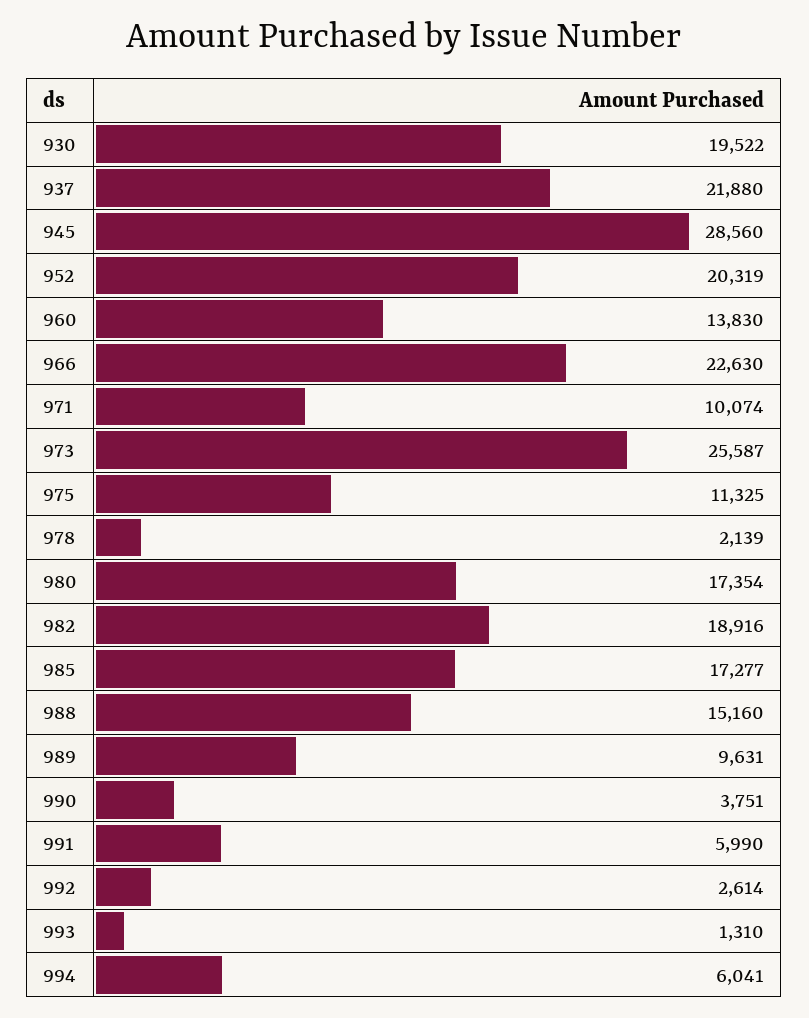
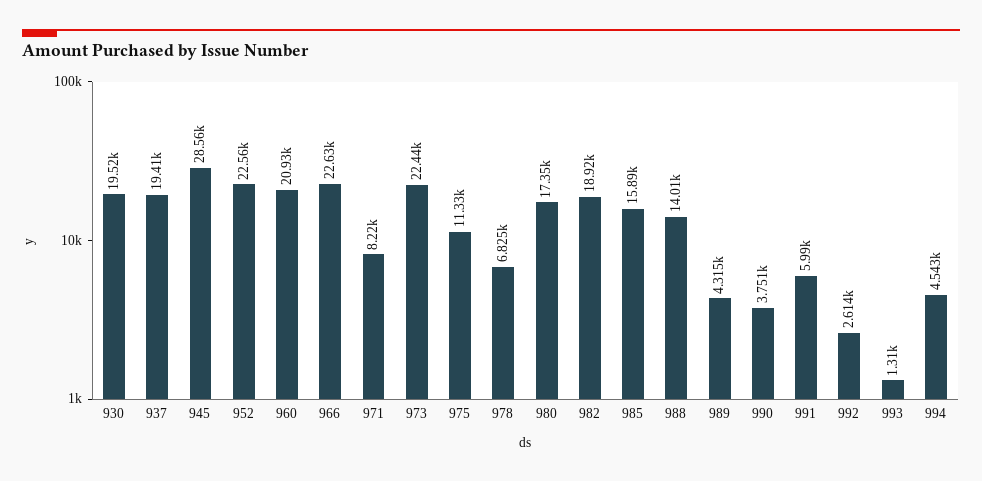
937: 21880 -> 19410
952: 20319 -> 22560
960: 13830 -> 20930
971: 10074 -> 8220
973: 25587 -> 22440
978: 2139 -> 6825
985: 17277 -> 15890
988: 15160 -> 14010
989: 9631 -> 4315
994: 6041 -> 4543

